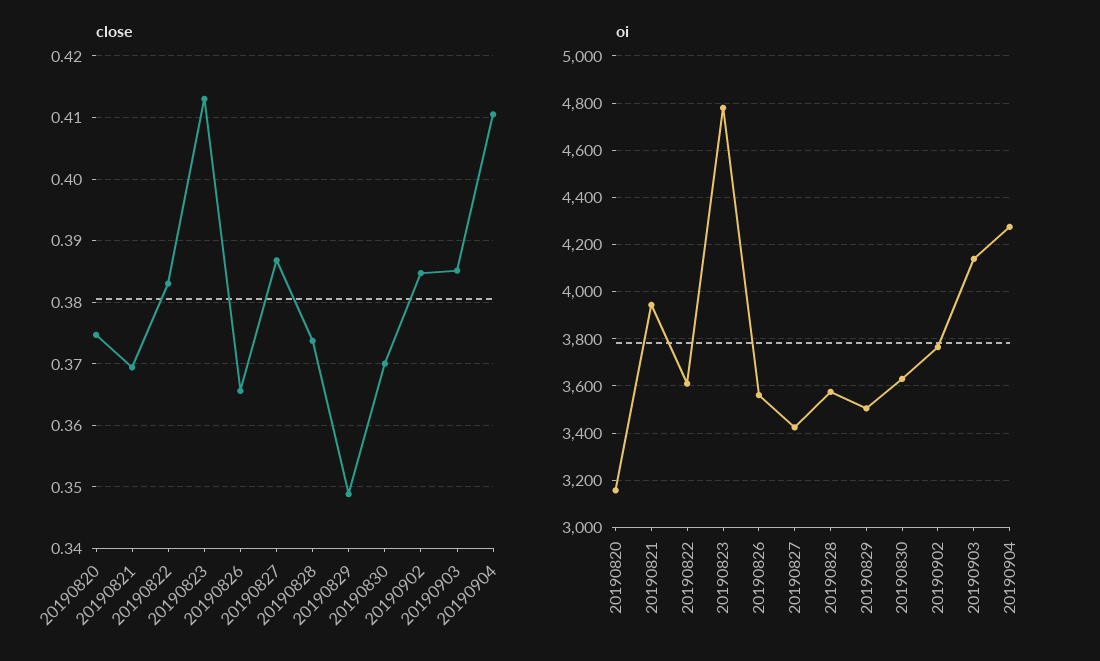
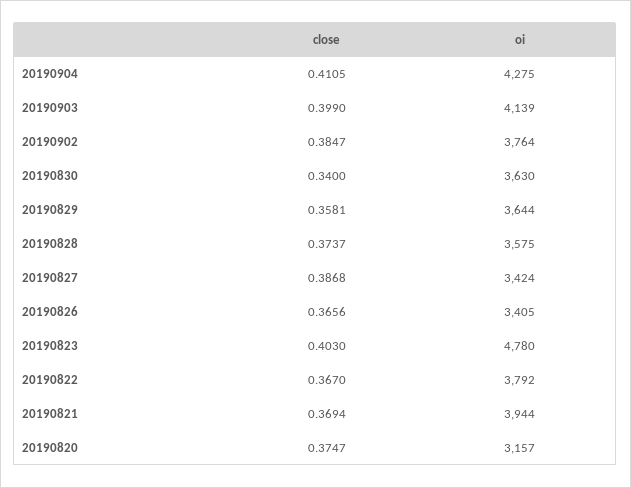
close, 20190822: 0.383 -> 0.367
close, 20190823: 0.413 -> 0.403
close, 20190829: 0.349 -> 0.3581
close, 20190830: 0.37 -> 0.34
close, 20190903: 0.385 -> 0.399
oi, 20190822: 3600 -> 3792
oi, 20190826: 3550 -> 3405
oi, 20190829: 3500 -> 3644

